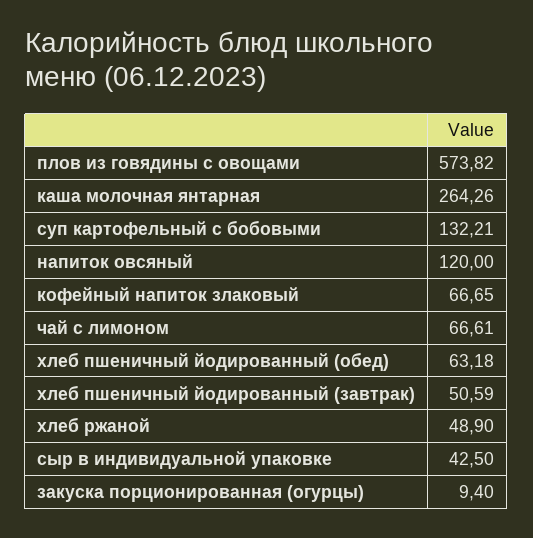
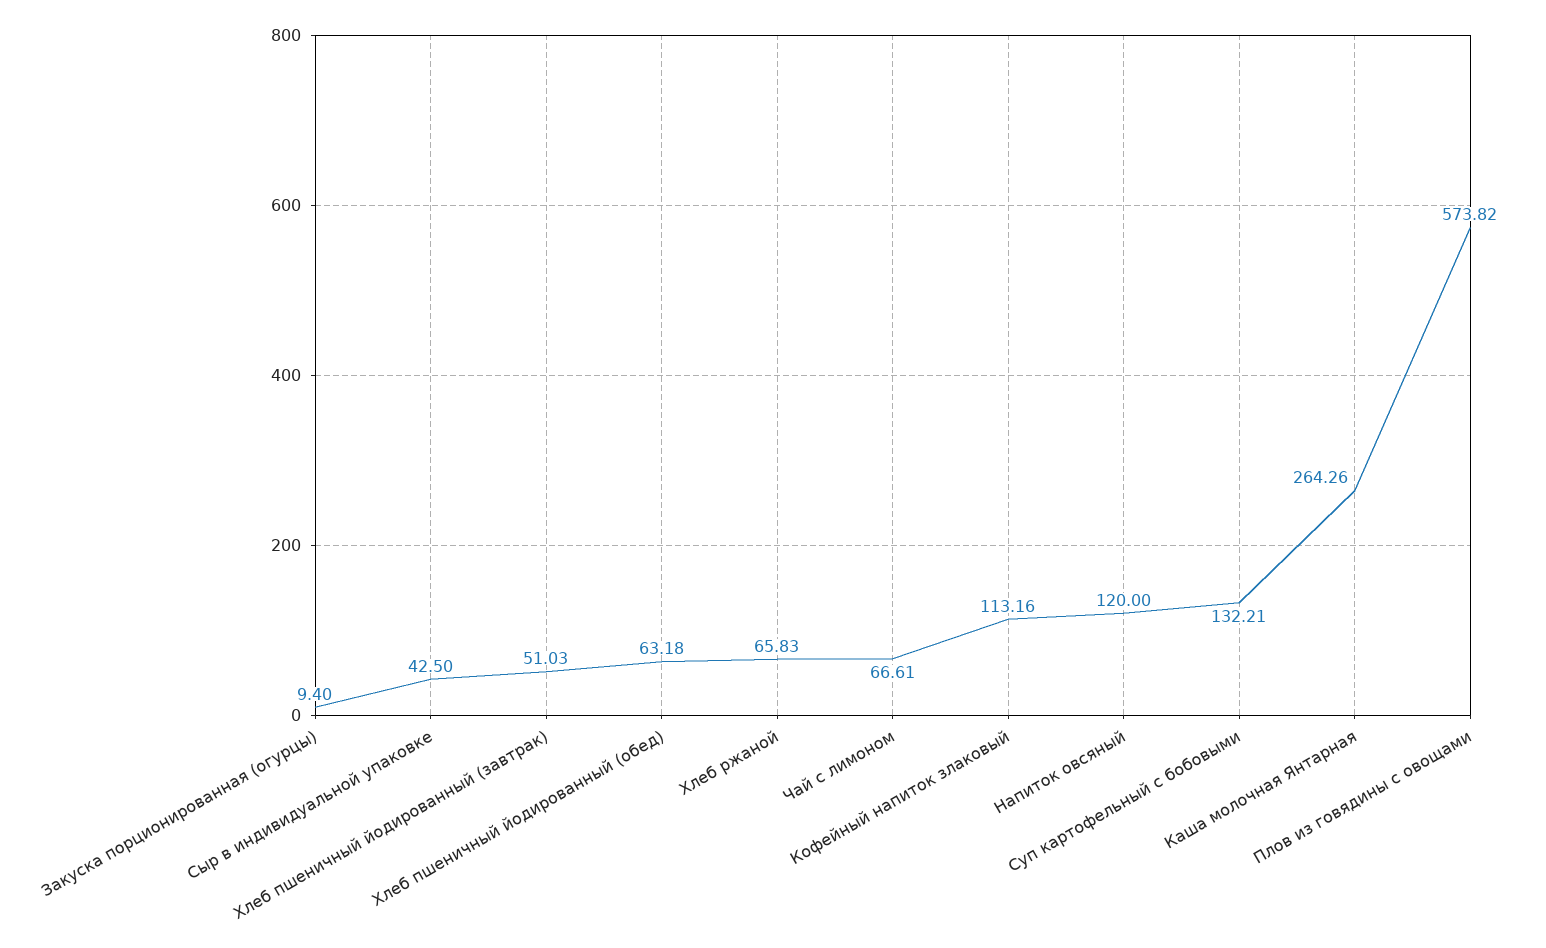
кофейный напиток злаковый: 66.65 -> 113.16
хлеб пшеничный йодированный (завтрак): 50.59 -> 51.03
хлеб ржаной: 48.9 -> 65.83

